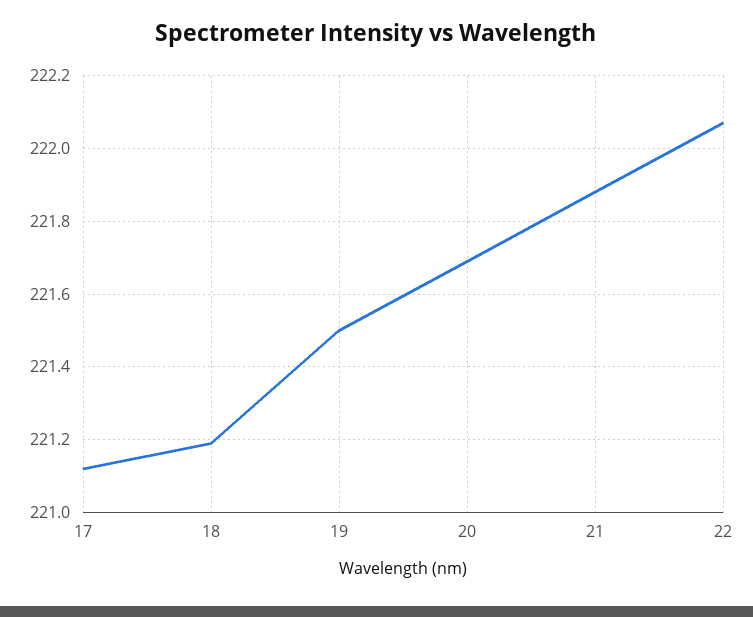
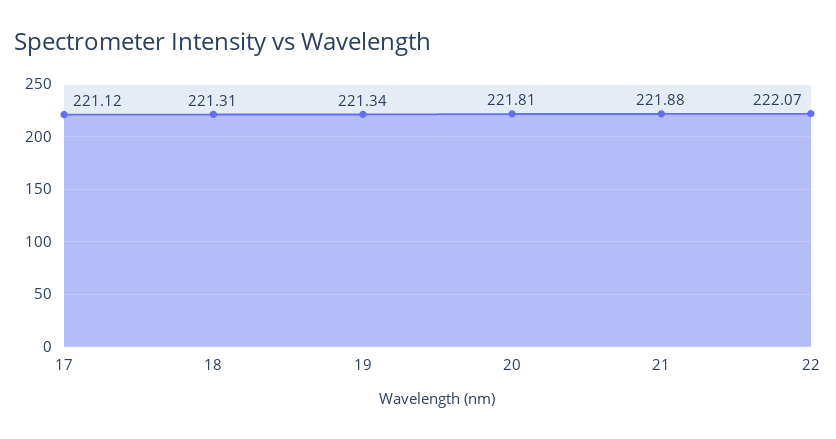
18: 221.2 -> 221.31
19: 221.5 -> 221.34
20: 221.7 -> 221.81

